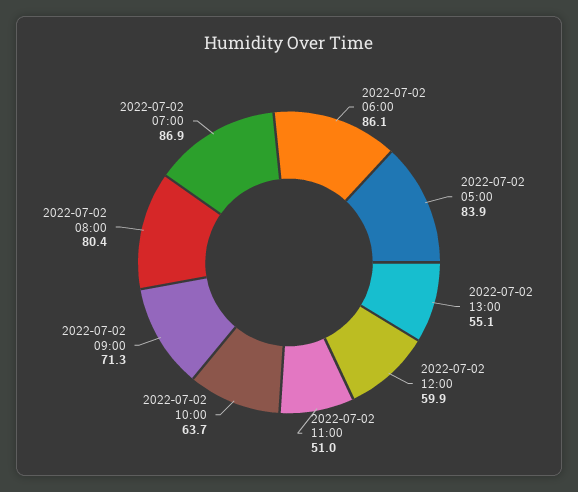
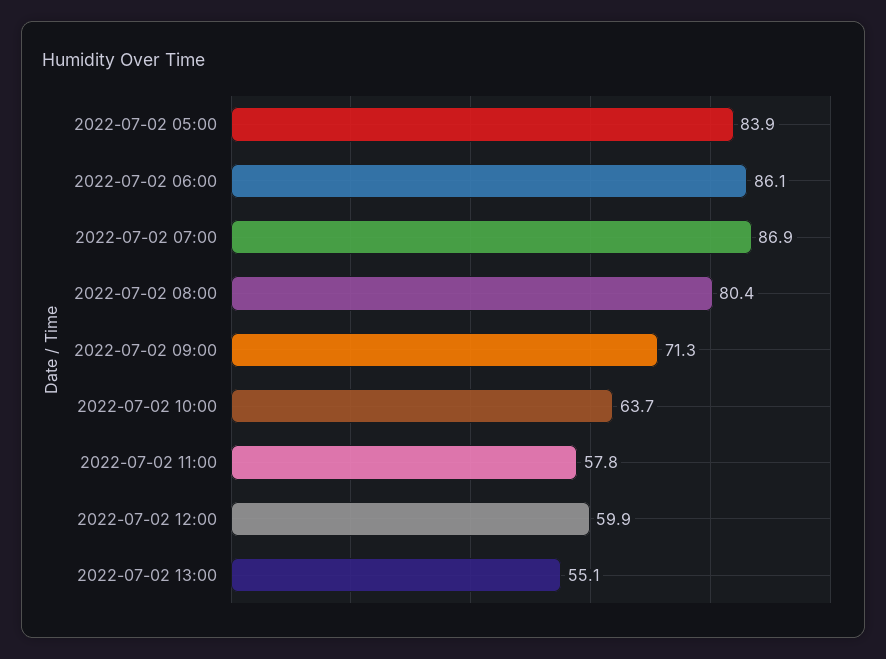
2022-07-02 11:00: 51 -> 57.8

